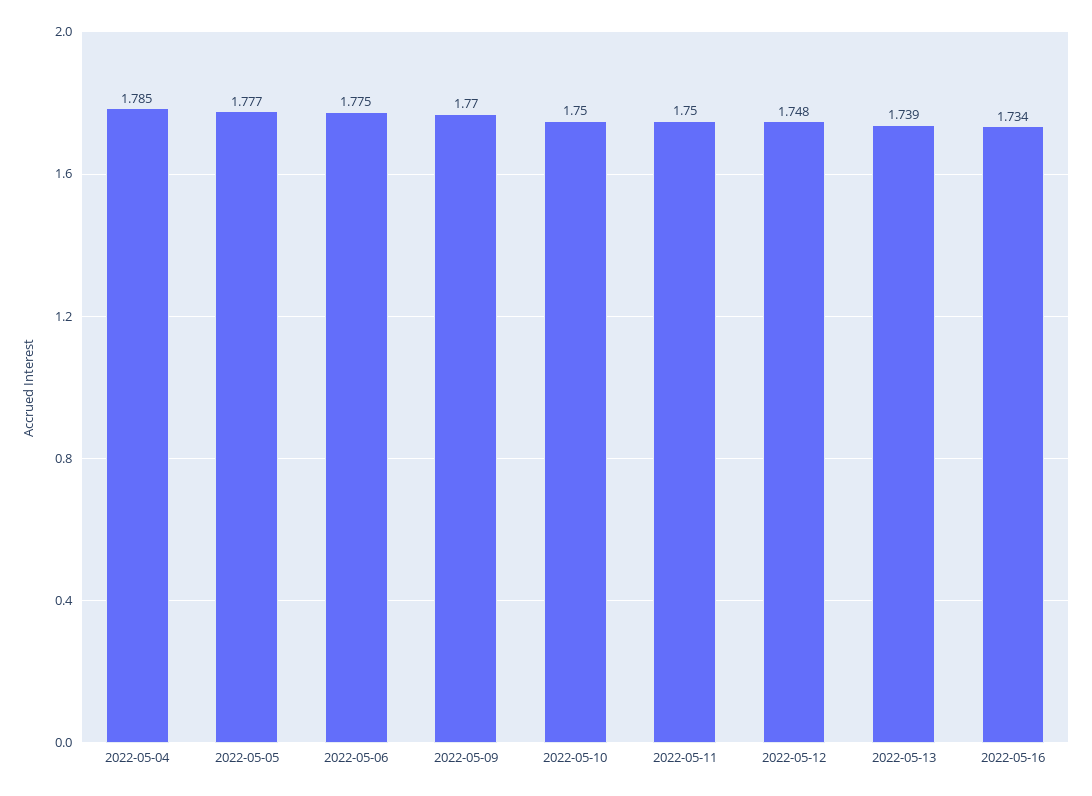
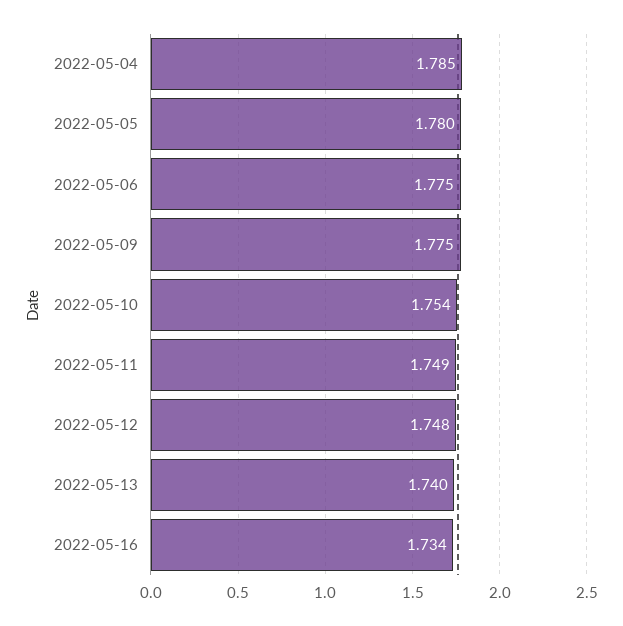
2022-05-05: 1.777 -> 1.78
2022-05-09: 1.77 -> 1.775
2022-05-10: 1.75 -> 1.754
2022-05-11: 1.75 -> 1.749
2022-05-13: 1.739 -> 1.74

